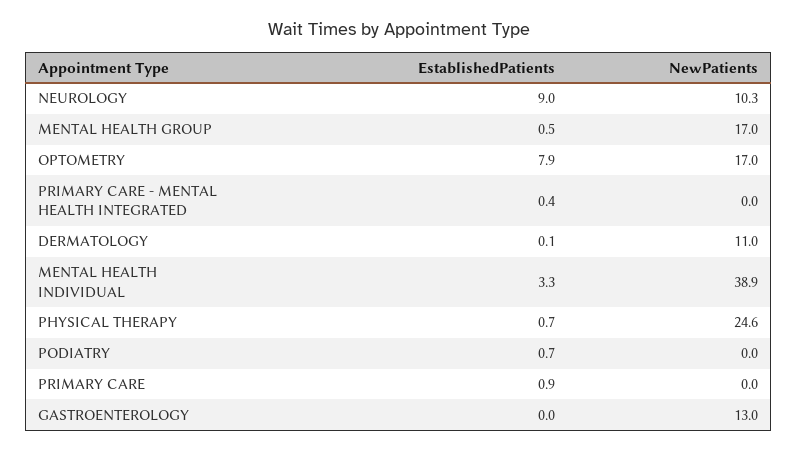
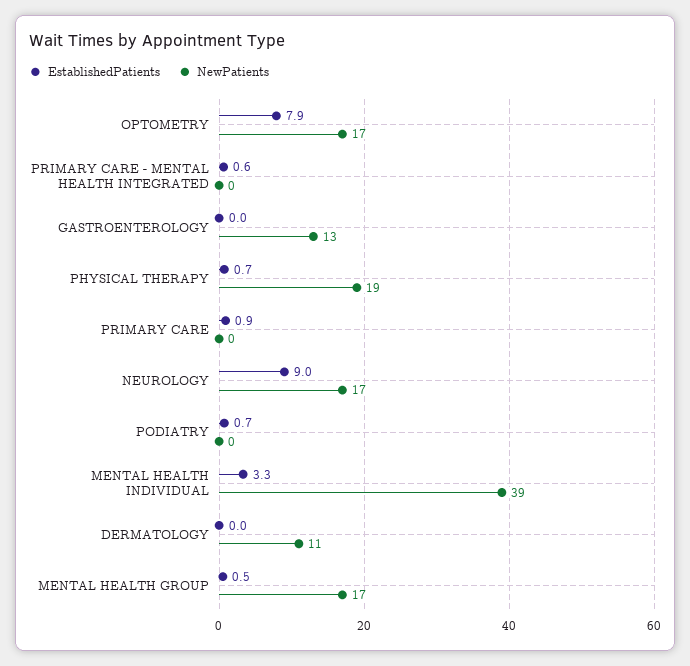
NewPatients, NEUROLOGY: 10.3 -> 17
EstablishedPatients, PRIMARY CARE - MENTAL HEALTH INTEGRATED: 0.4 -> 0.6
EstablishedPatients, DERMATOLOGY: 0.1 -> 0
NewPatients, PHYSICAL THERAPY: 24.6 -> 19

